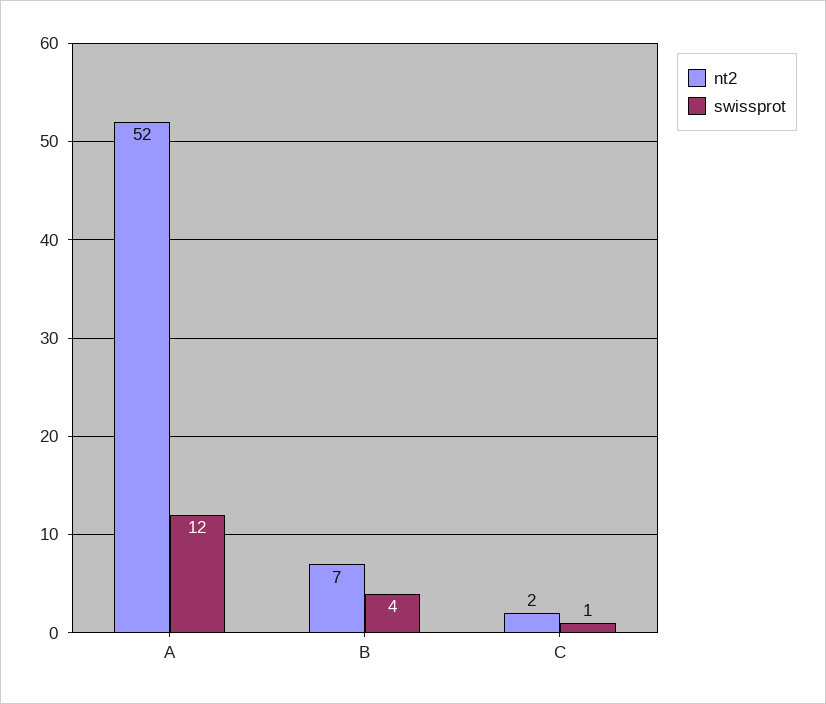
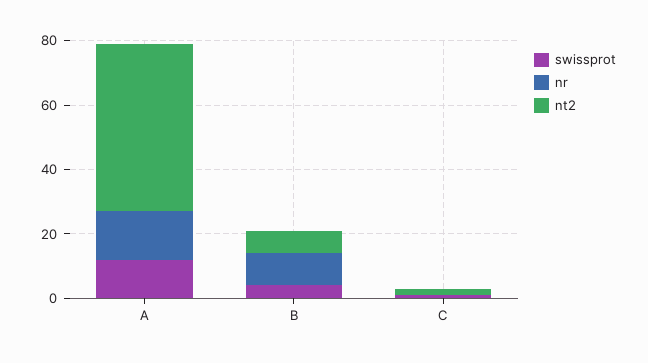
nr, A: none -> 15
nr, B: none -> 10
nr, C: none -> 0

